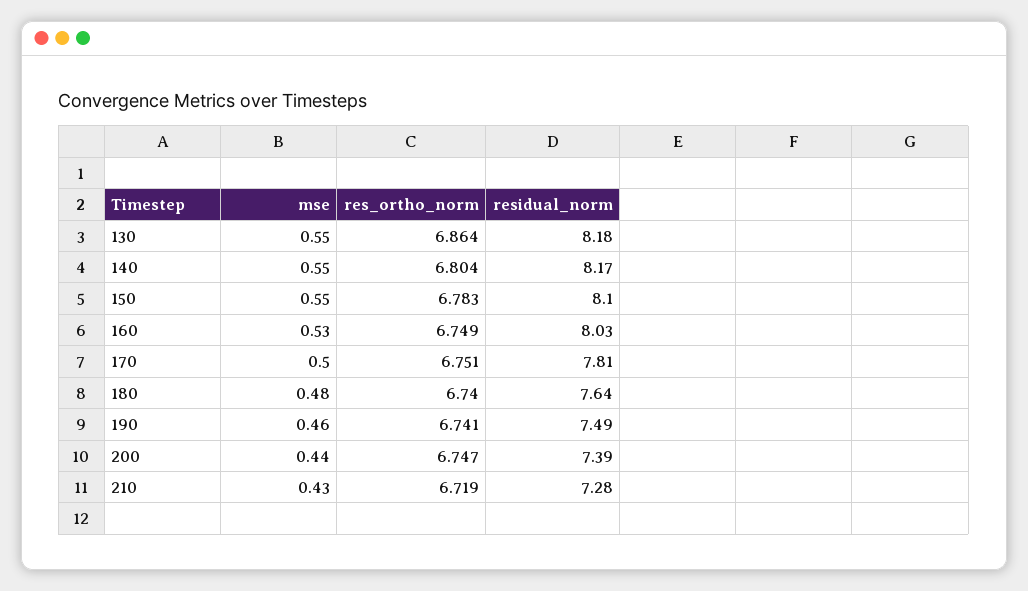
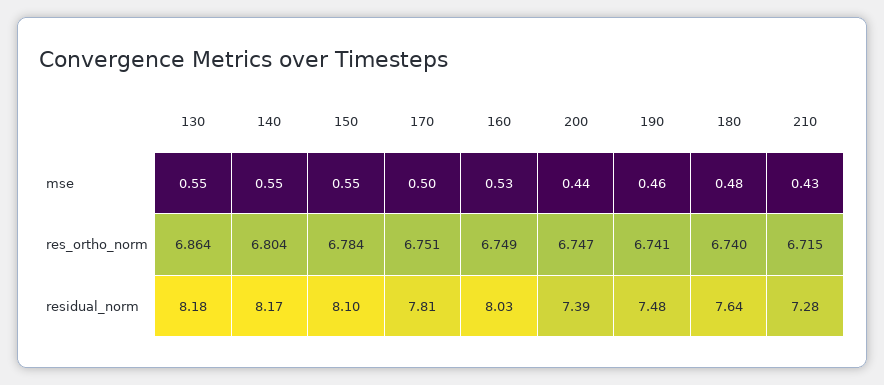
res_ortho_norm, 150: 6.783 -> 6.784
residual_norm, 190: 7.49 -> 7.48
res_ortho_norm, 210: 6.719 -> 6.715

